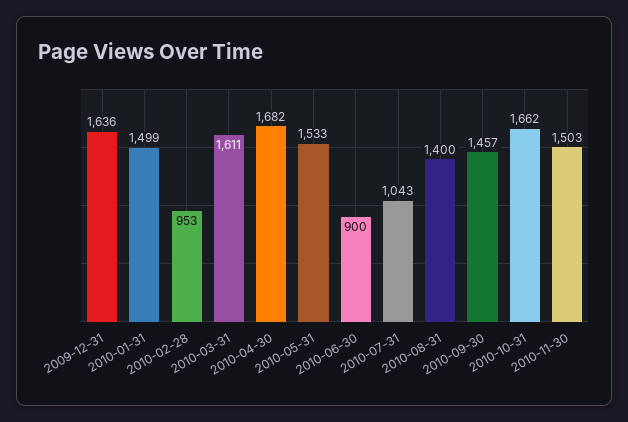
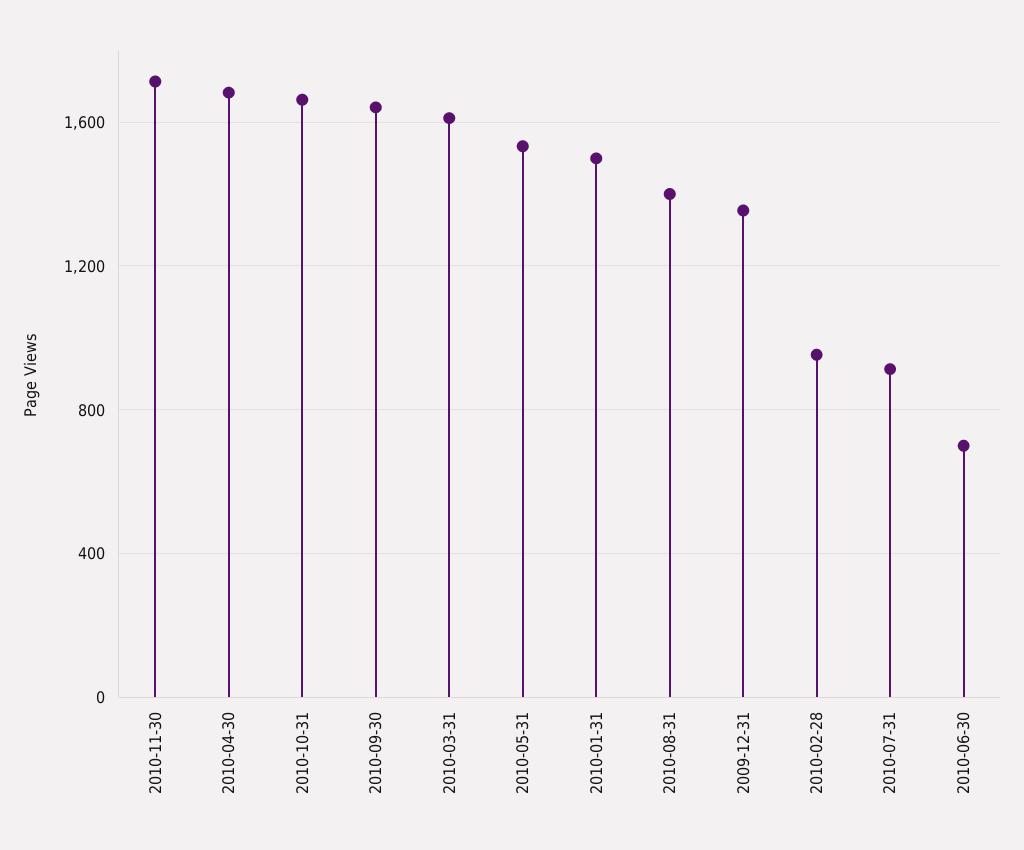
2009-12-31: 1636 -> 1350
2010-06-30: 900 -> 700
2010-07-31: 1043 -> 900
2010-09-30: 1457 -> 1650
2010-11-30: 1503 -> 1700

